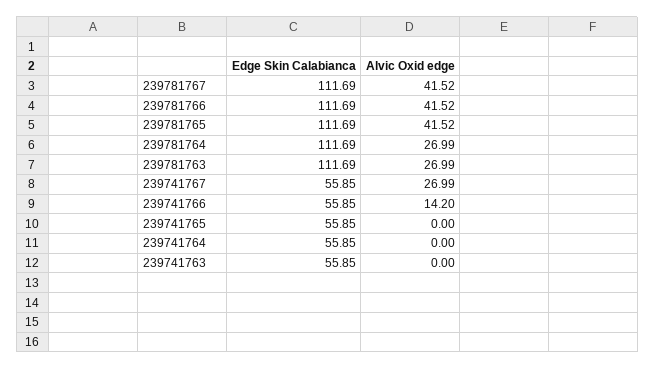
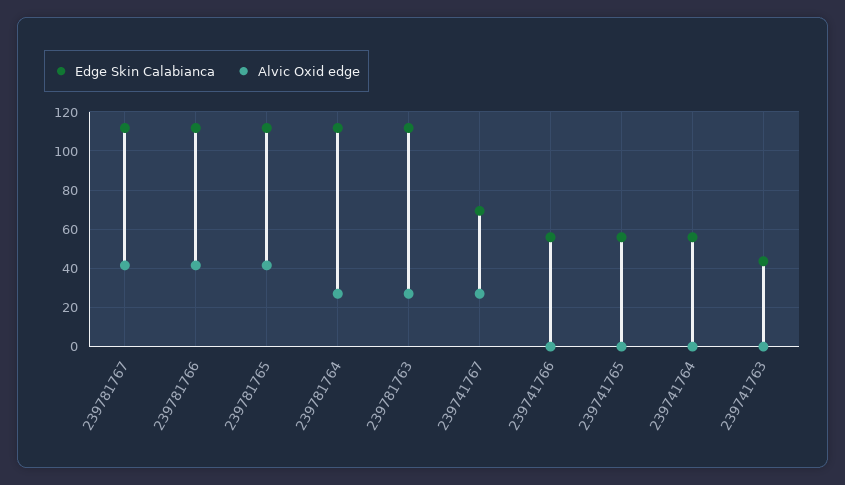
Edge Skin Calabianca, 239741767: 55.85 -> 70
Alvic Oxid edge, 239741766: 14.2 -> 0
Edge Skin Calabianca, 239741763: 55.85 -> 45

